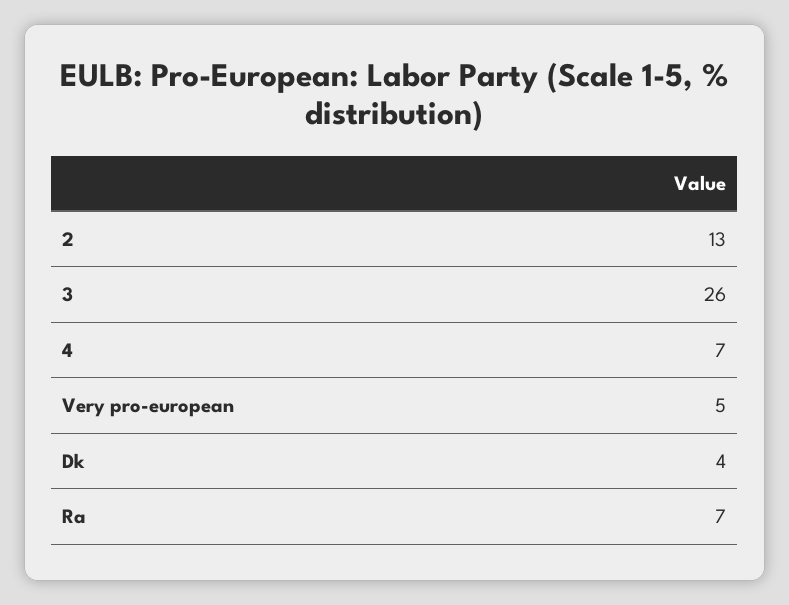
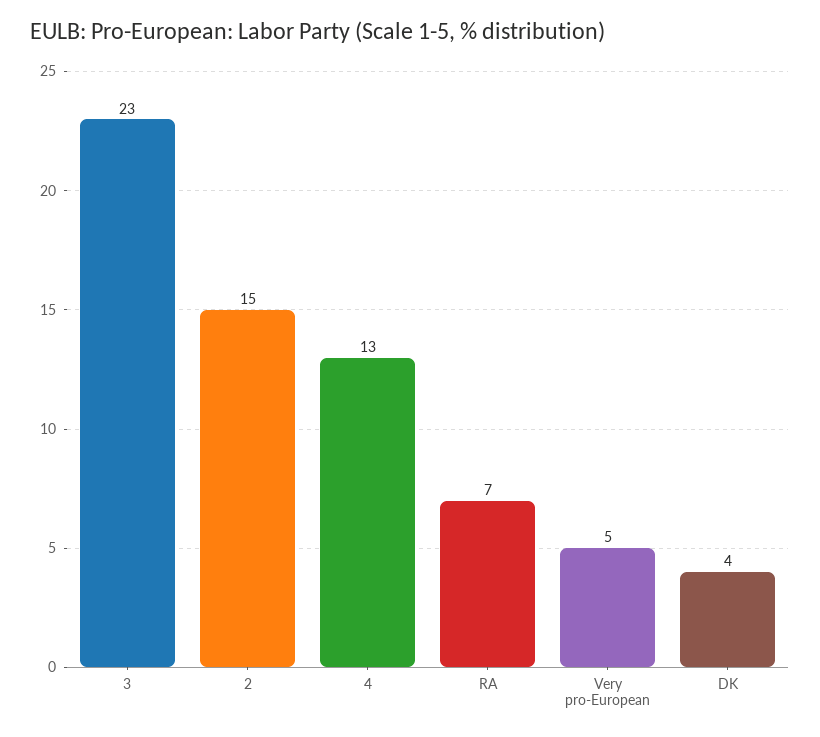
2: 13 -> 15
3: 26 -> 23
4: 7 -> 13

